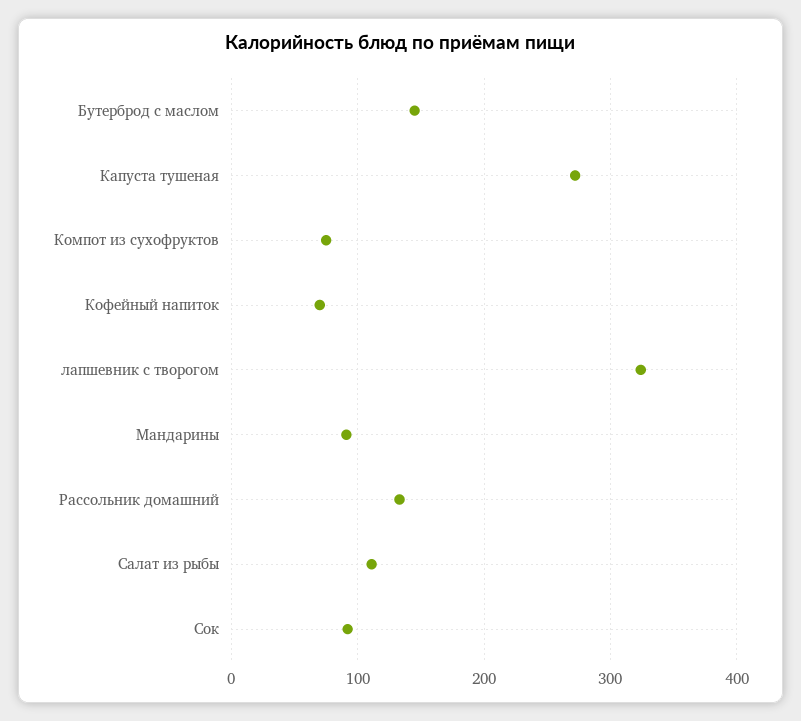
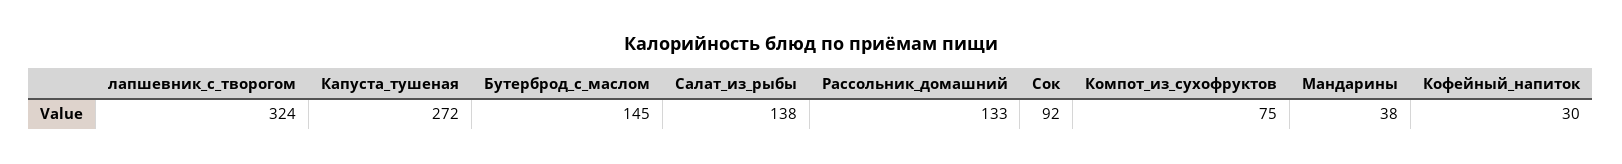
Кофейный напиток: 70 -> 30
Мандарины: 90 -> 38
Салат из рыбы: 110 -> 138

